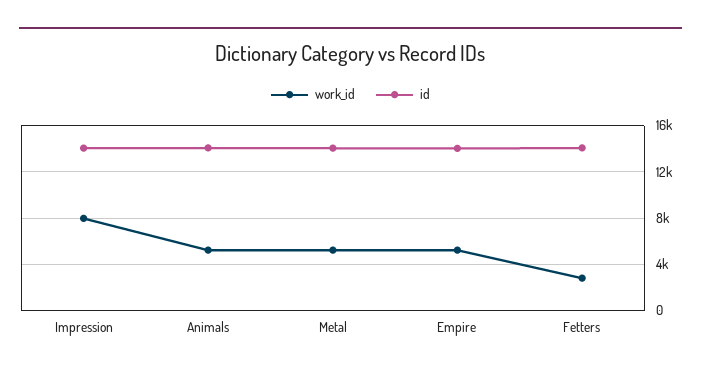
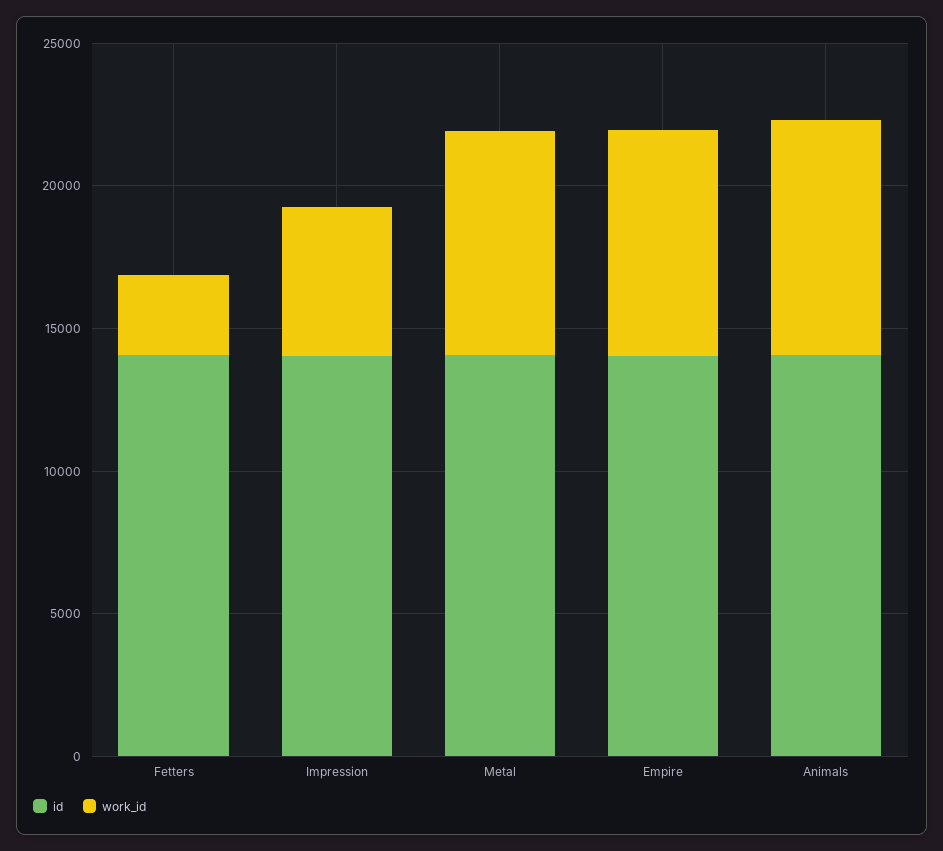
work_id, Impression: 8000 -> 5000
work_id, Animals: 5000 -> 8000
work_id, Metal: 5000 -> 8000
work_id, Empire: 5000 -> 8000

